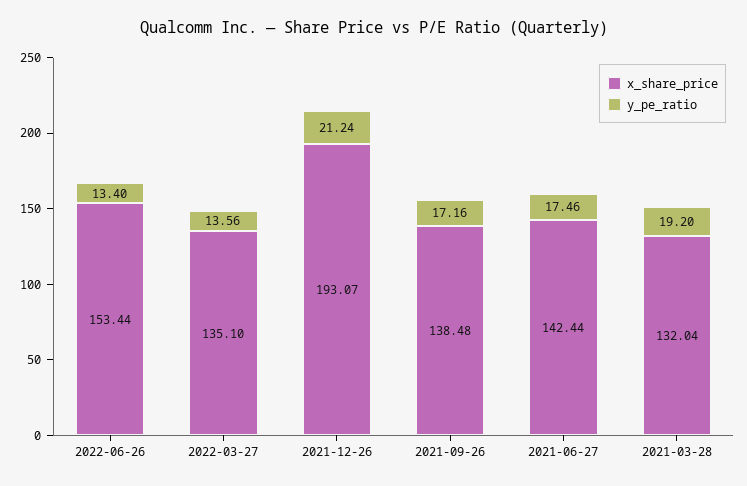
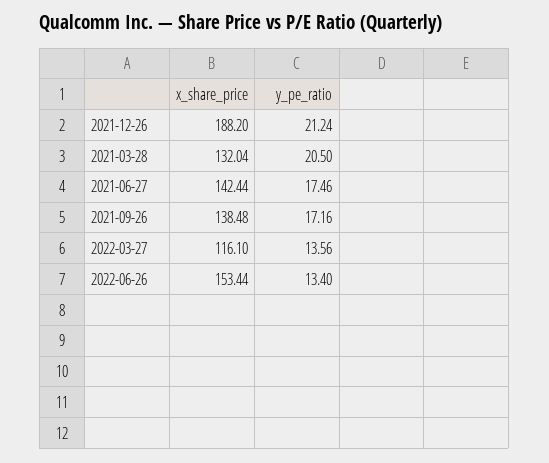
x_share_price, 2022-03-27: 135.1 -> 116.1
x_share_price, 2021-12-26: 193.07 -> 188.2
y_pe_ratio, 2021-03-28: 19.2 -> 20.5

